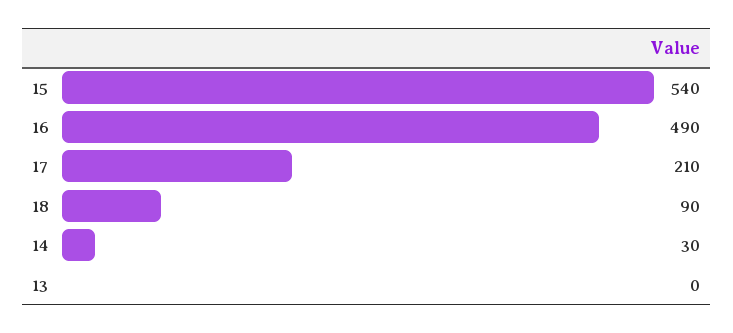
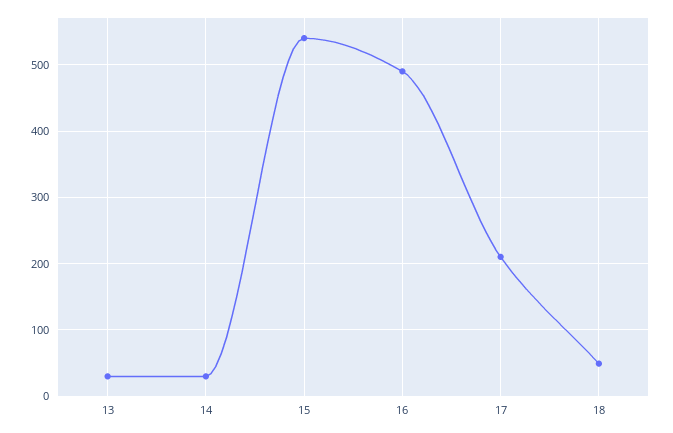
18: 90 -> 50
13: 0 -> 30

